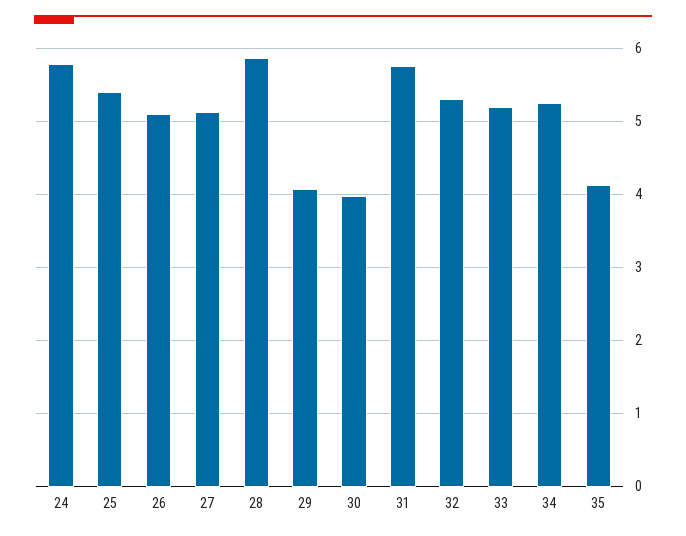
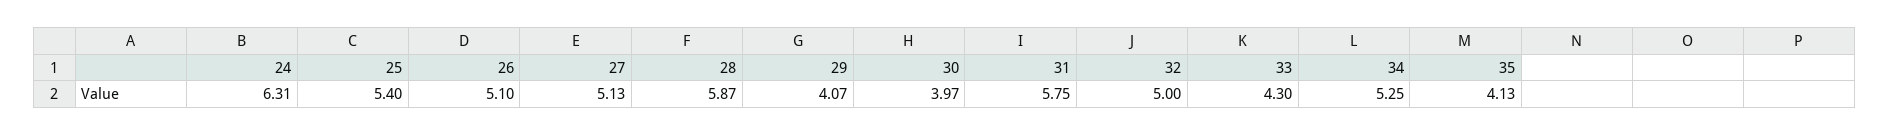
24: 5.8 -> 6.31
32: 5.3 -> 5
33: 5.2 -> 4.3

